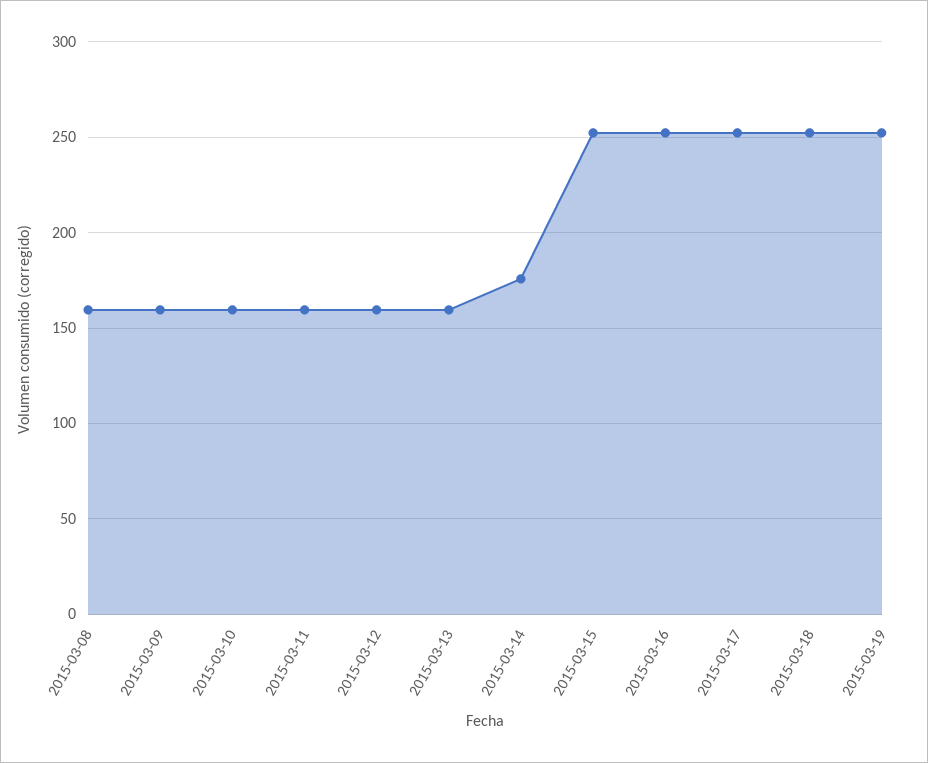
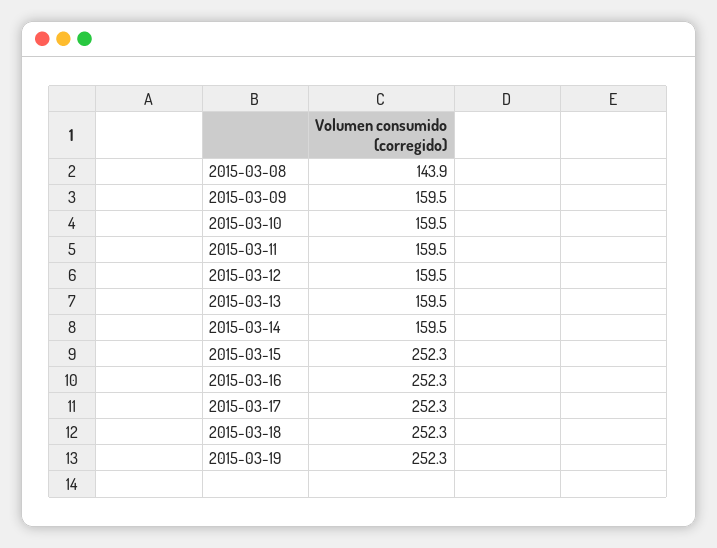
2015-03-08: 160 -> 143.9
2015-03-14: 175 -> 159.5

